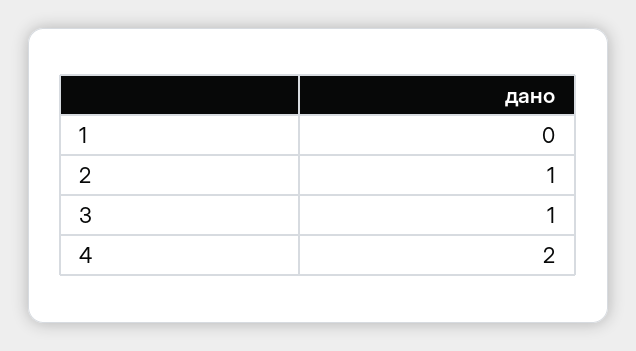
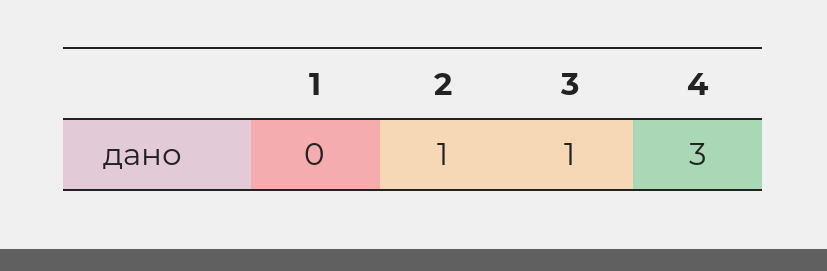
4: 2 -> 3

